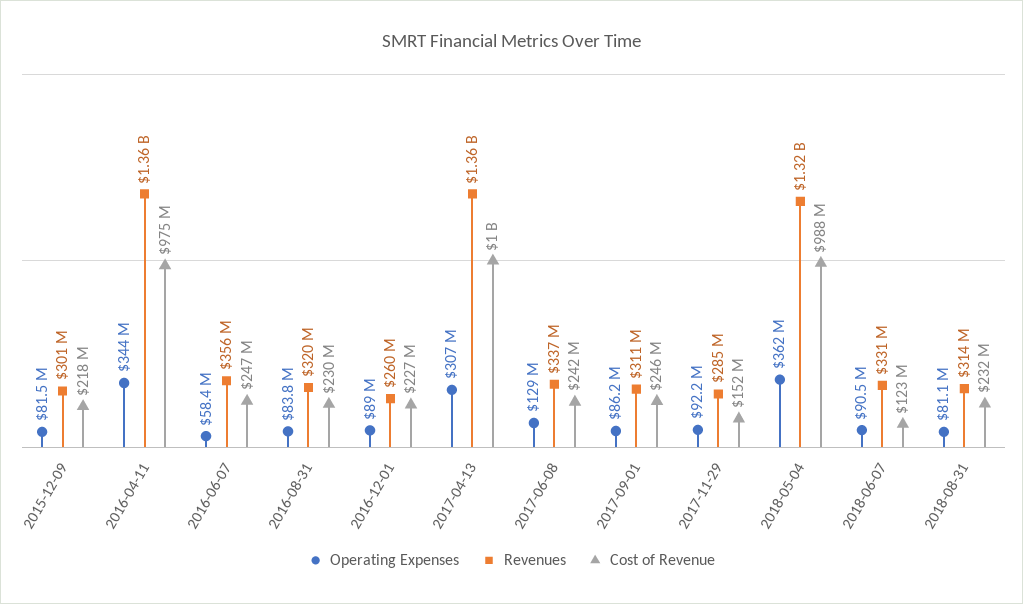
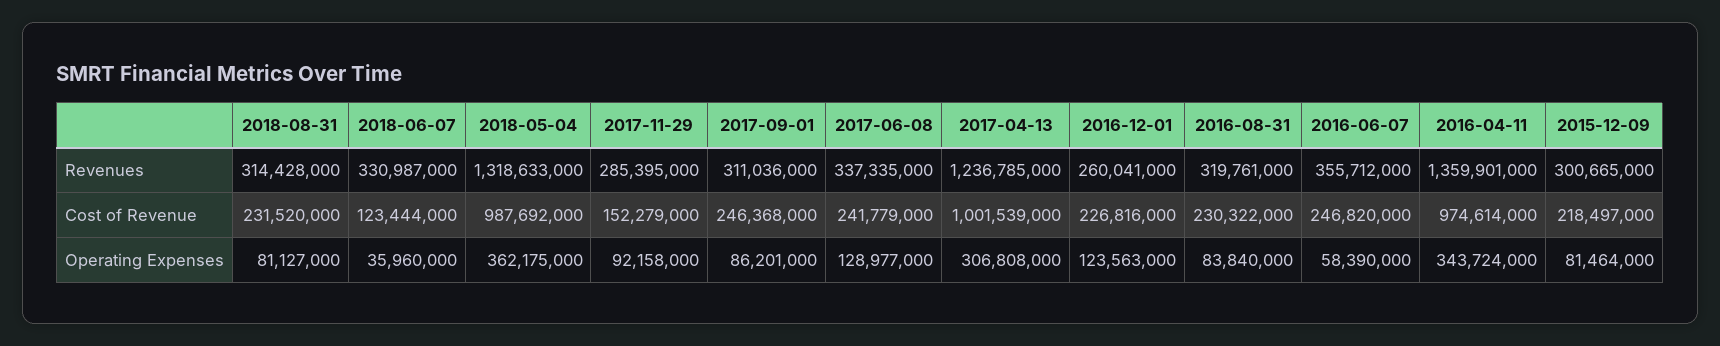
Operating Expenses, 2016-12-01: 89000000 -> 123563000
Revenues, 2017-04-13: 1360000000 -> 1236785000
Operating Expenses, 2018-06-07: 90500000 -> 35960000

